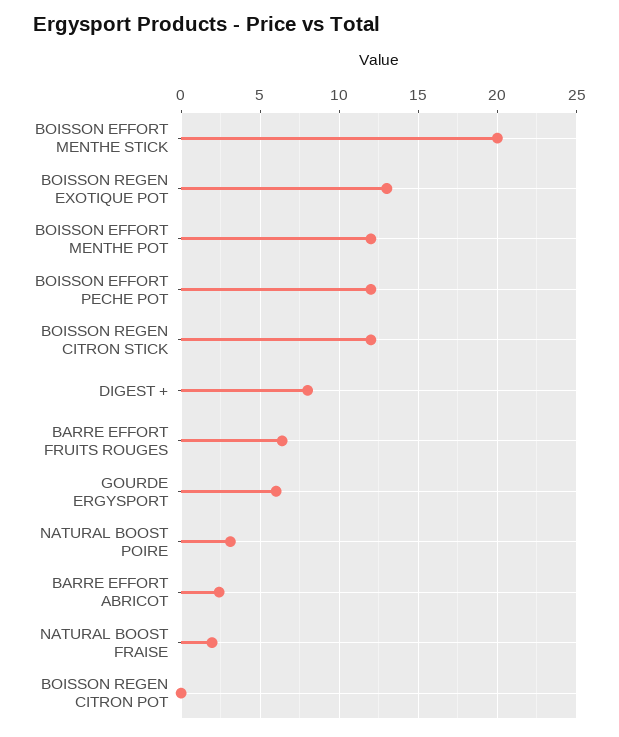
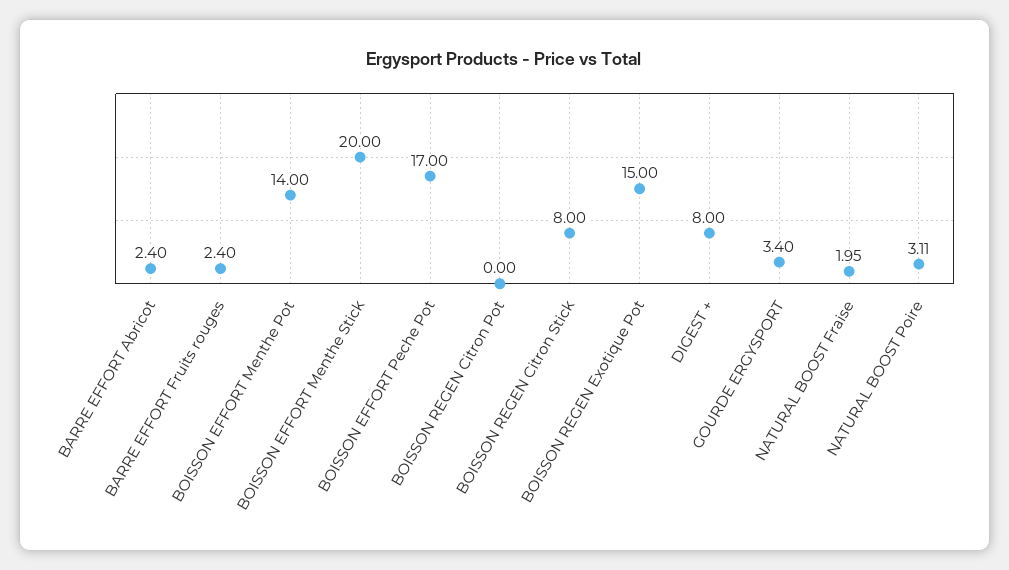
BOISSON REGEN EXOTIQUE POT: 13 -> 15
BOISSON EFFORT MENTHE POT: 12 -> 14
BOISSON EFFORT PECHE POT: 12 -> 17
BOISSON REGEN CITRON STICK: 12 -> 8
BARRE EFFORT FRUITS ROUGES: 6.5 -> 2.4
GOURDE ERGYSPORT: 6 -> 3.4

